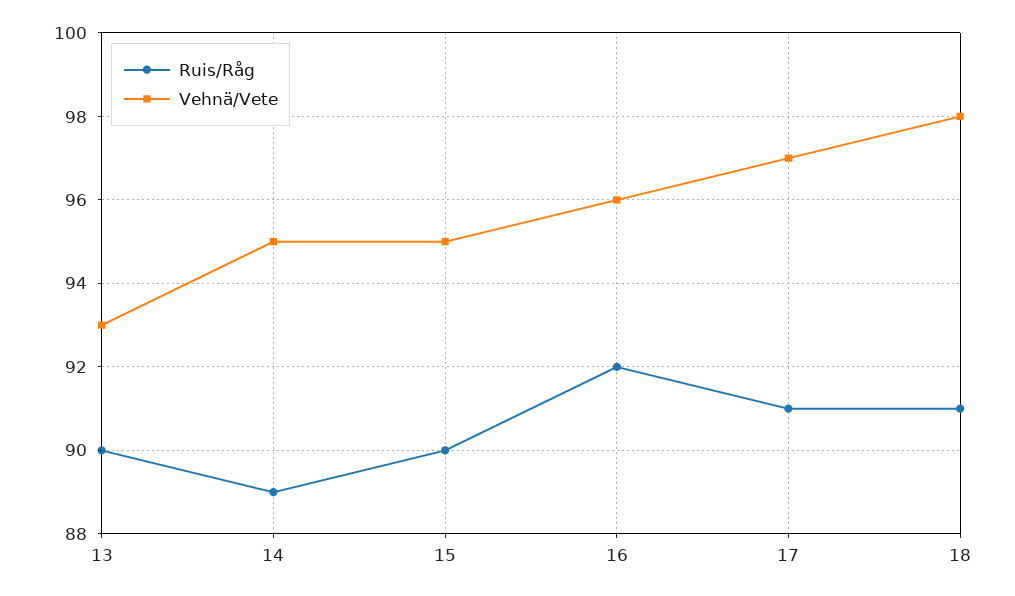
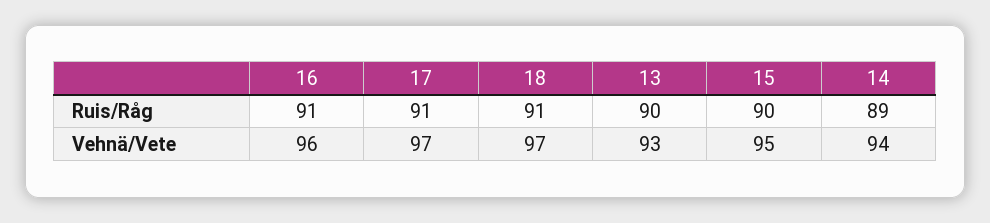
Vehnä/Vete, 14: 95 -> 94
Ruis/Råg, 16: 92 -> 91
Vehnä/Vete, 18: 98 -> 97

